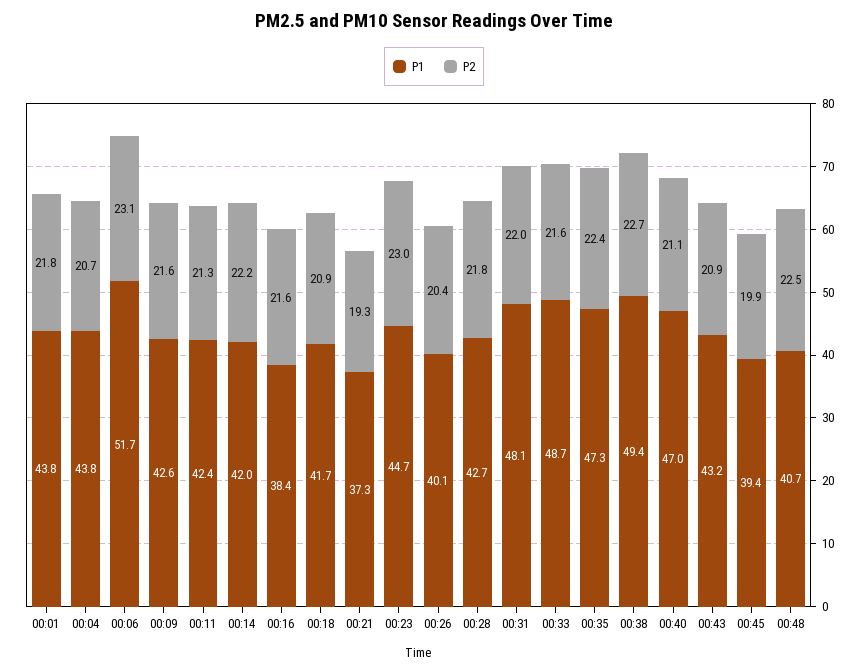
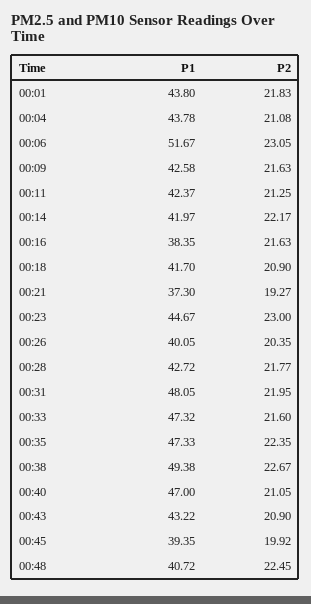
P2, 00:04: 20.7 -> 21.08
P1, 00:33: 48.7 -> 47.32

